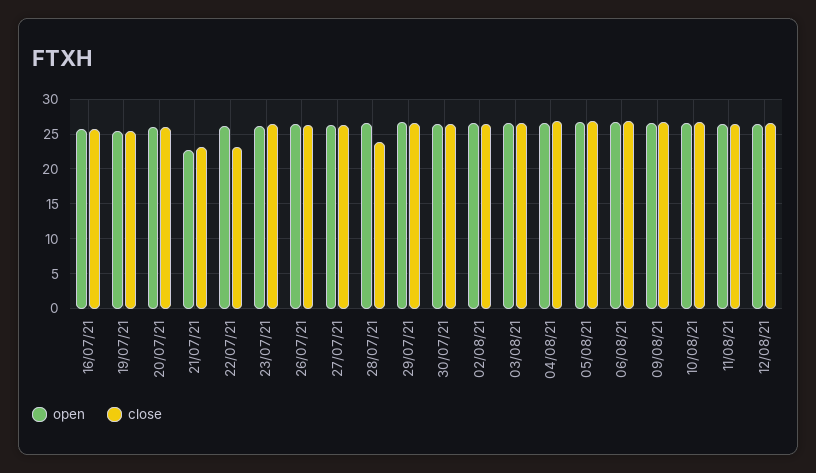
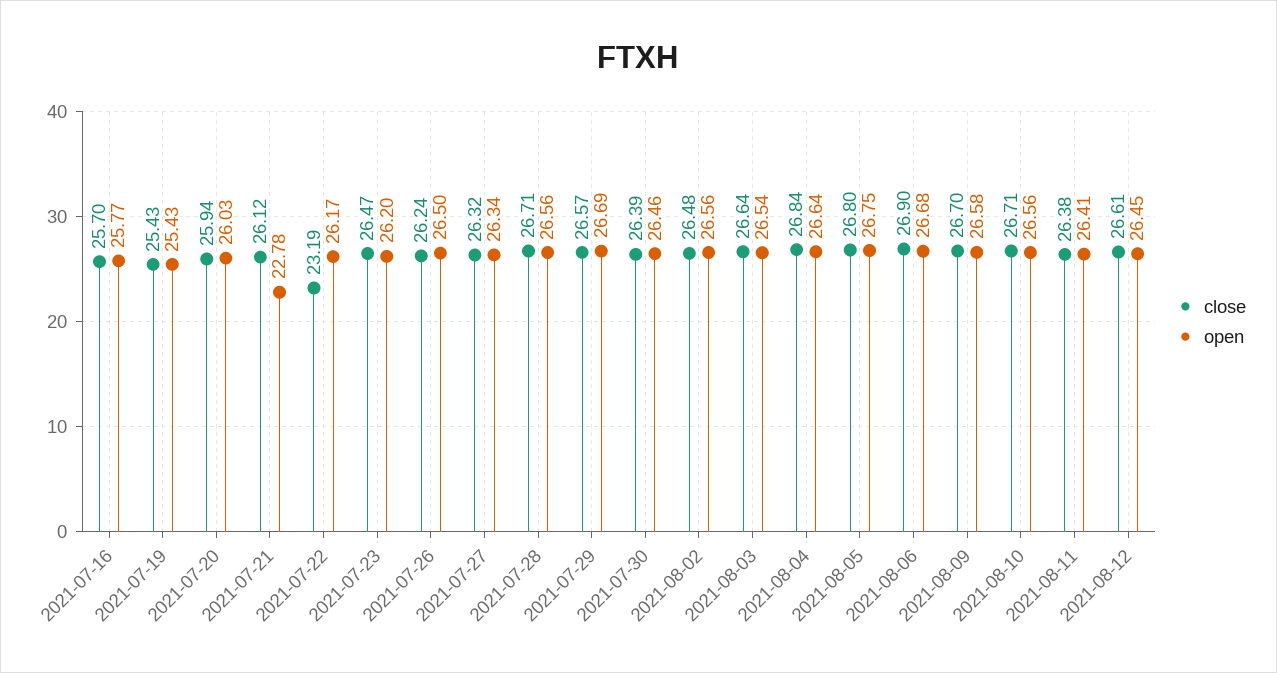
close, 21/07/21: 23 -> 26.12
close, 28/07/21: 24 -> 26.71

